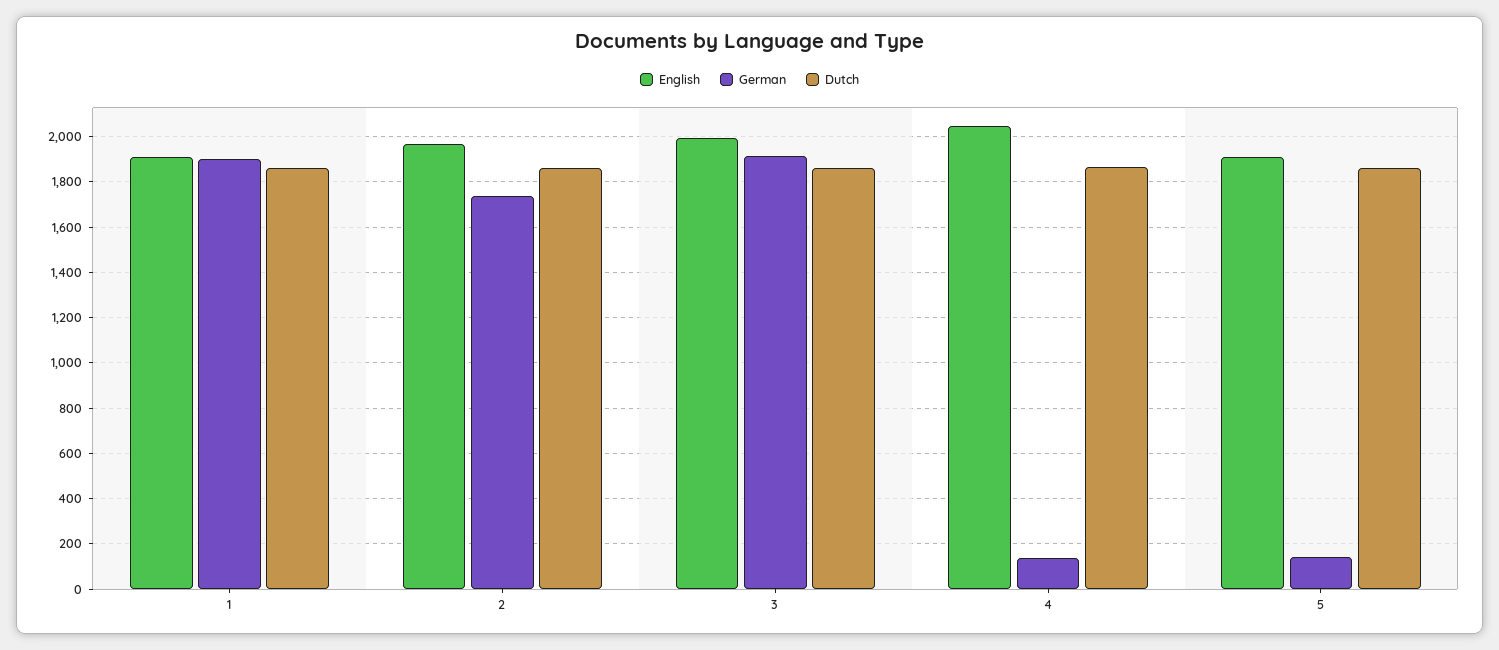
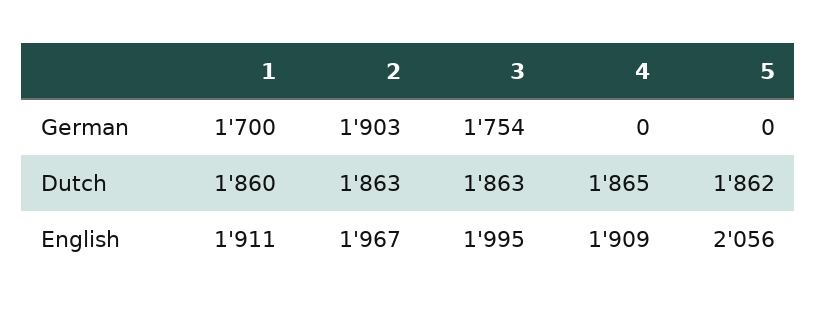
German, 1: 1900 -> 1700
German, 2: 1750 -> 1903
German, 3: 1900 -> 1754
English, 4: 2050 -> 1909
German, 4: 150 -> 0
English, 5: 1900 -> 2056
German, 5: 150 -> 0

